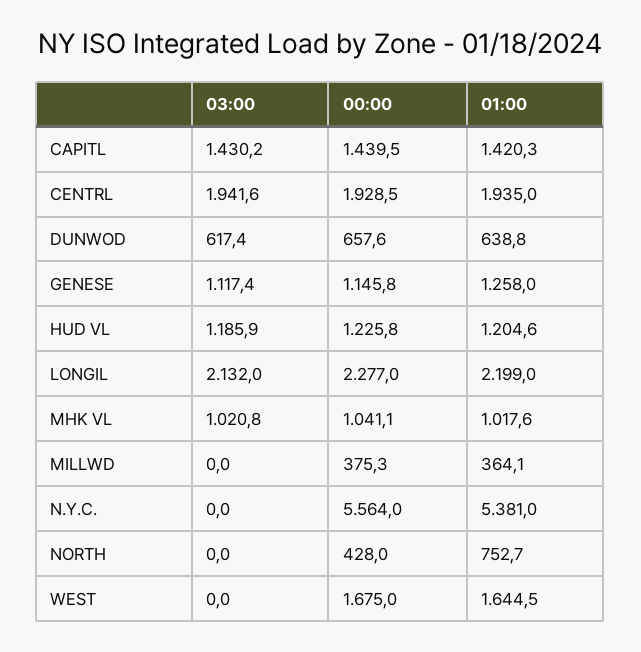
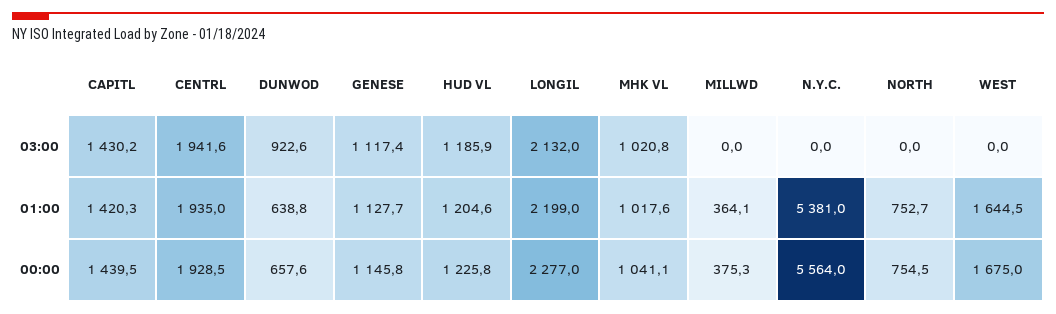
03:00, DUNWOD: 617.4 -> 922.6
01:00, GENESE: 1258 -> 1127.7
00:00, NORTH: 428 -> 754.5

